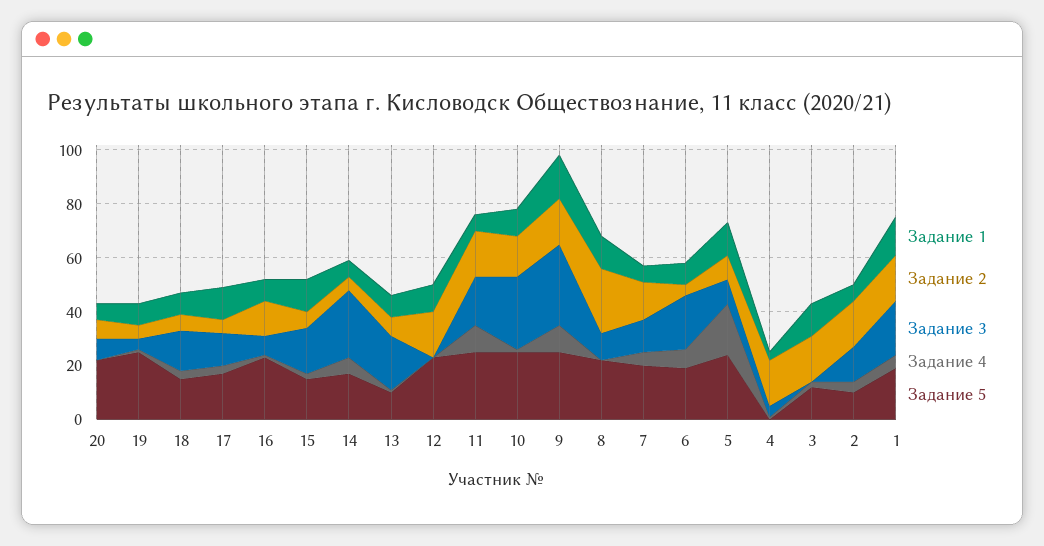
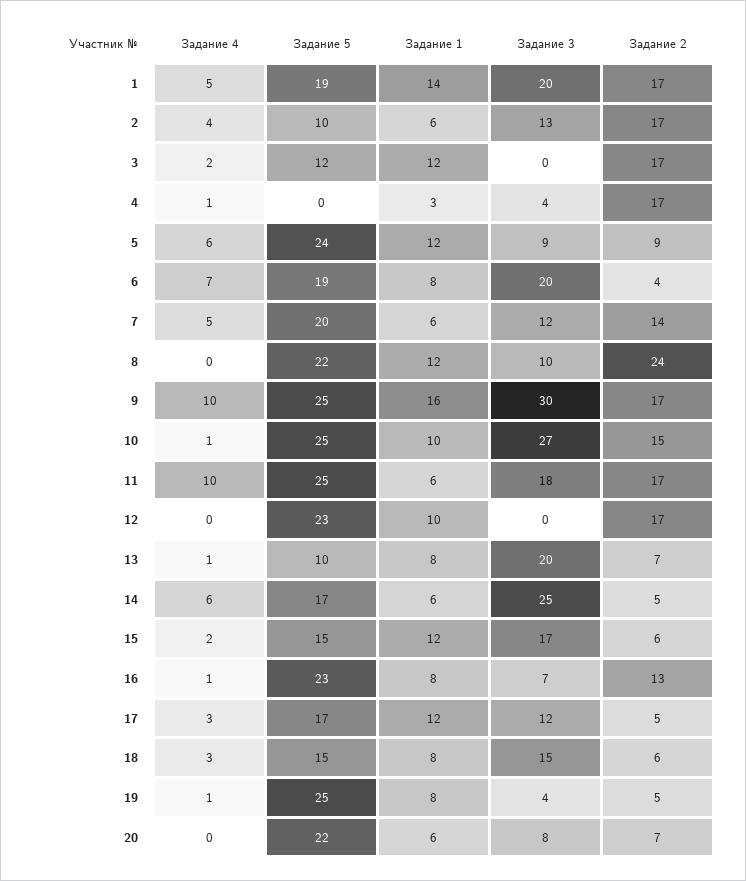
Задание 4, 5: 20 -> 6

